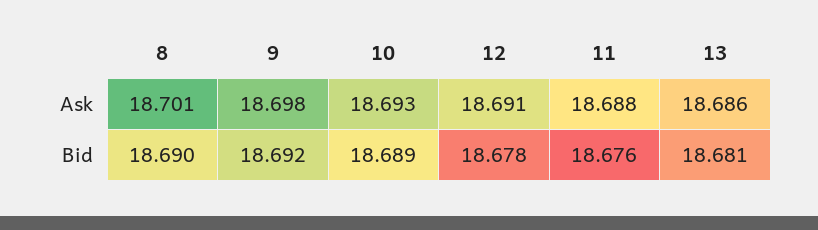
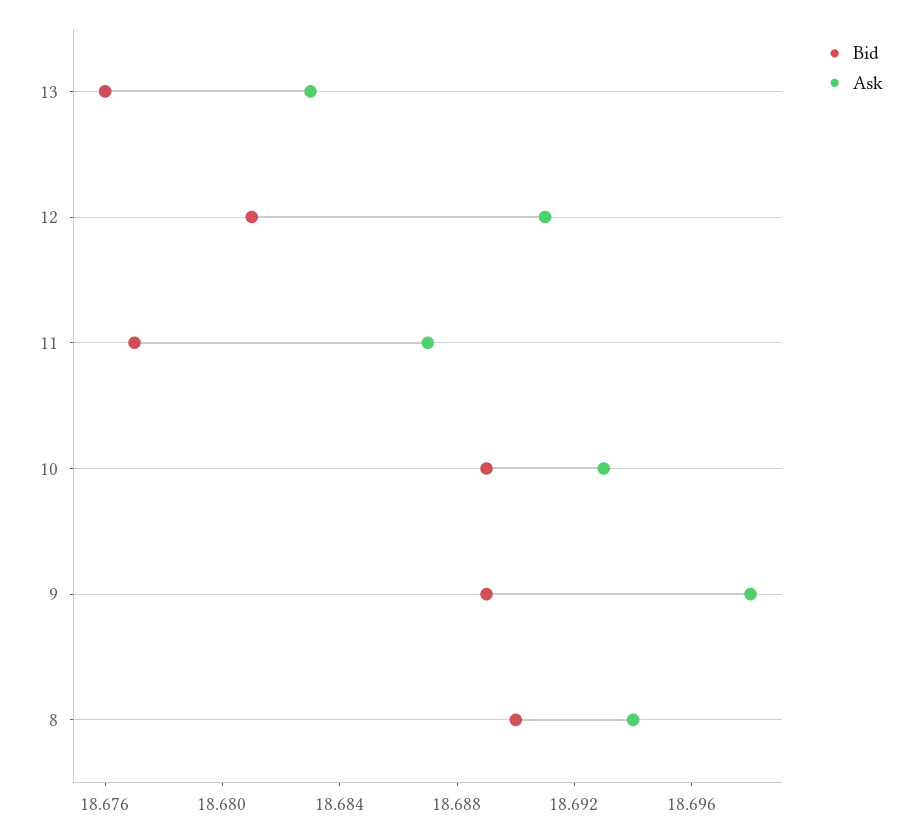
Ask, 8: 18.701 -> 18.694
Ask, 11: 18.688 -> 18.687
Ask, 13: 18.686 -> 18.683
Bid, 9: 18.692 -> 18.689
Bid, 12: 18.678 -> 18.681
Bid, 11: 18.676 -> 18.677
Bid, 13: 18.681 -> 18.676

